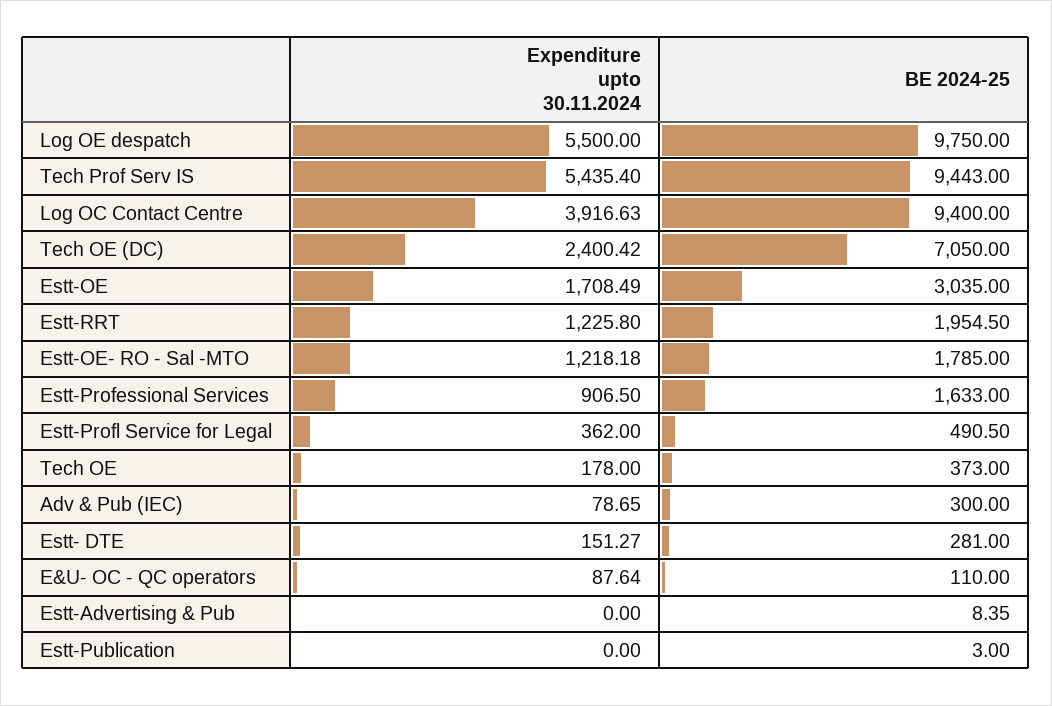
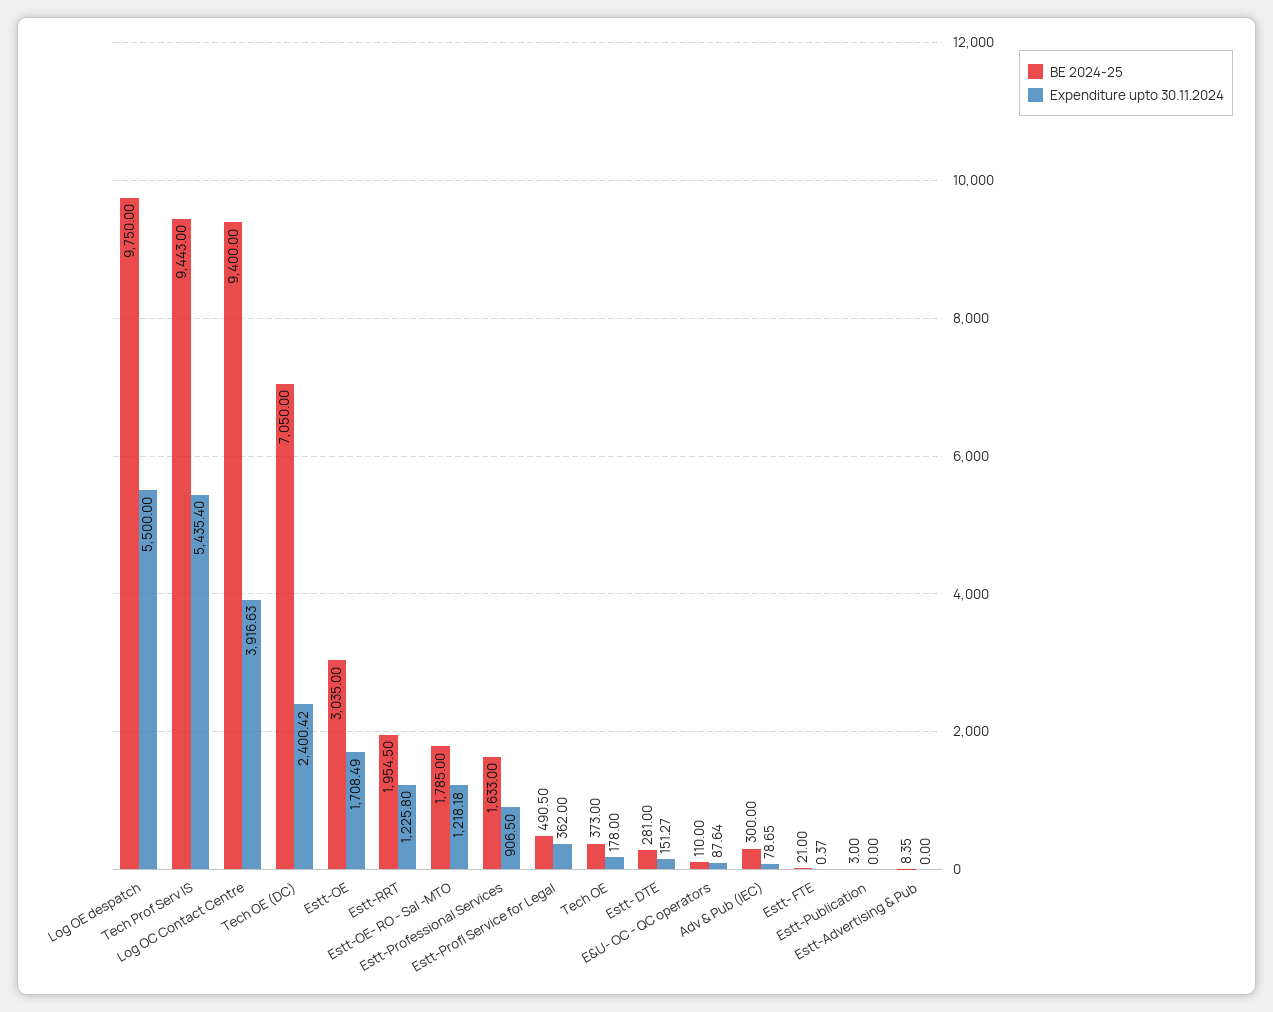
BE 2024-25, Estt- FTE: none -> 21
Expenditure upto 30.11.2024, Estt- FTE: none -> 0.37

